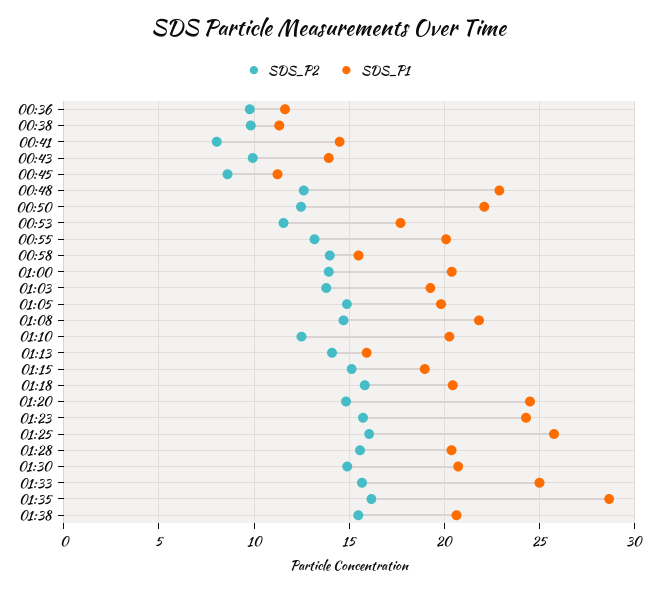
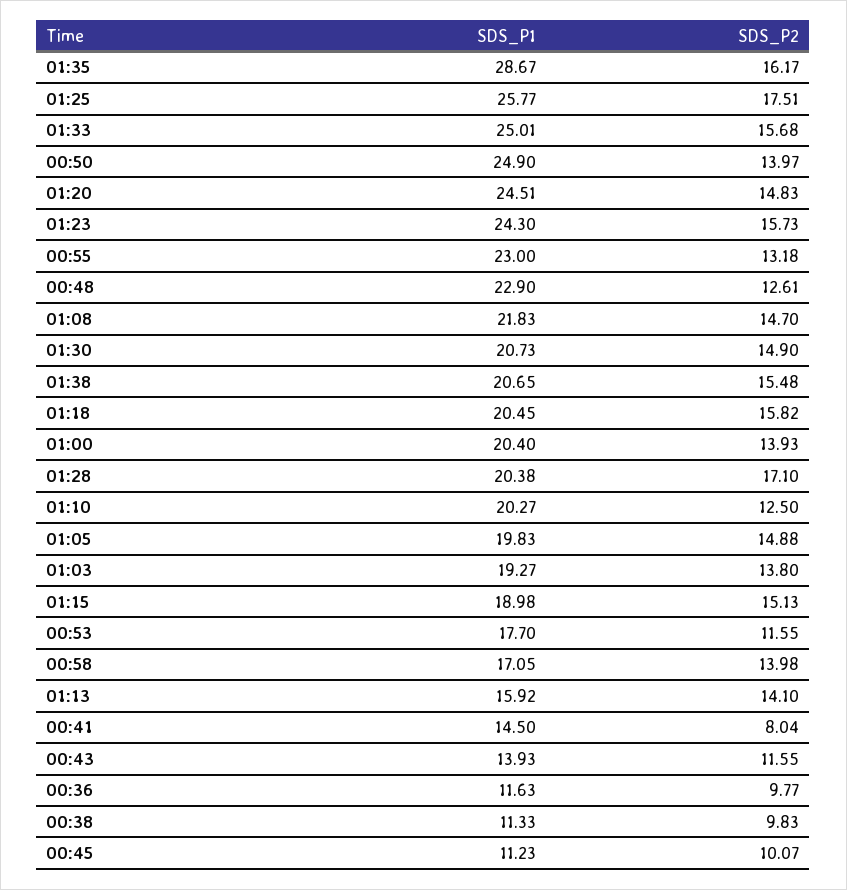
SDS_P2, 00:43: 10 -> 11.55
SDS_P2, 00:45: 8.5 -> 10.07
SDS_P2, 00:50: 12.5 -> 13.97
SDS_P1, 00:50: 22 -> 24.9
SDS_P1, 00:55: 20 -> 23
SDS_P1, 00:58: 15.5 -> 17.05
SDS_P2, 01:25: 16 -> 17.51
SDS_P2, 01:28: 15.5 -> 17.1

